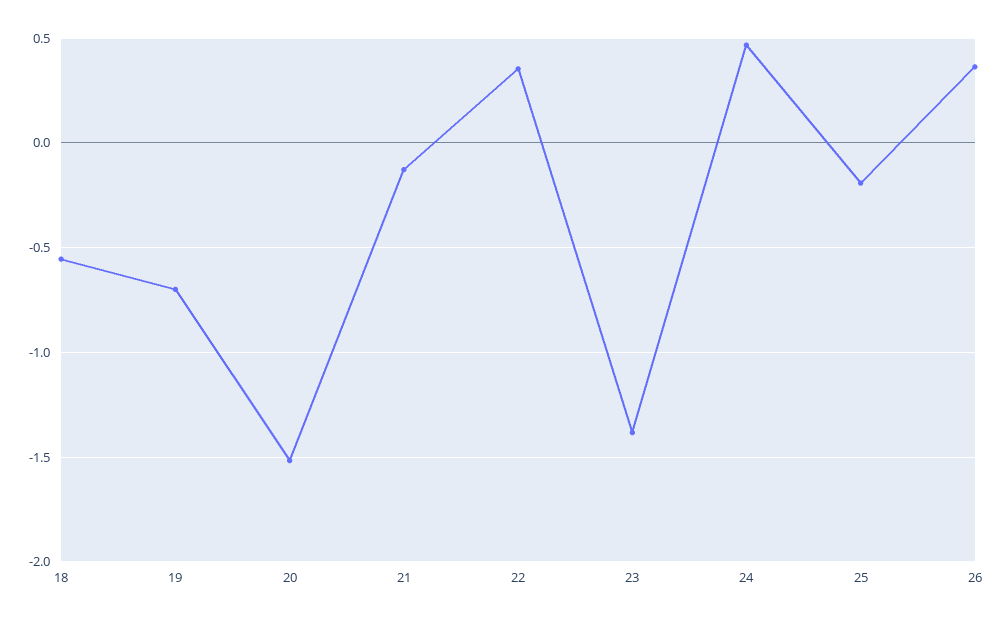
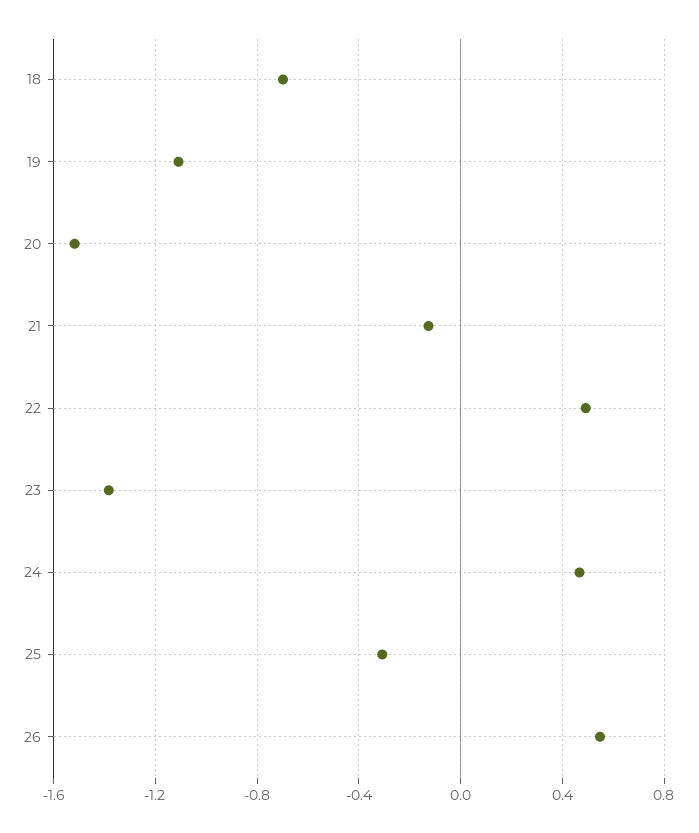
18: -0.55 -> -0.7
19: -0.7 -> -1.1
22: 0.35 -> 0.5
25: -0.2 -> -0.3
26: 0.35 -> 0.55

